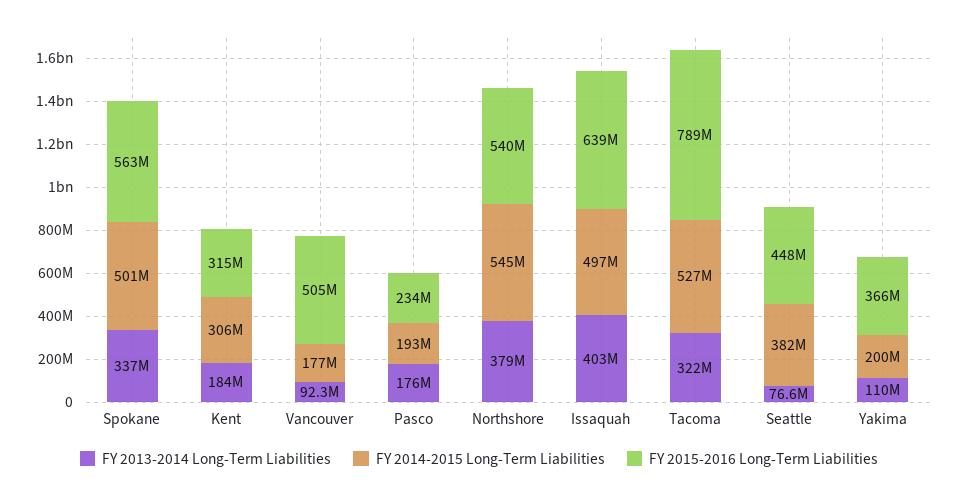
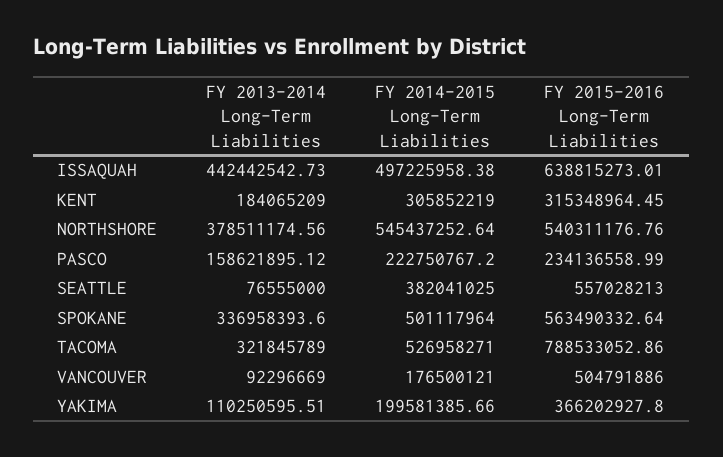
FY 2013-2014 Long-Term Liabilities, Pasco: 176000000 -> 158621895.12
FY 2014-2015 Long-Term Liabilities, Pasco: 193000000 -> 222750767.2
FY 2013-2014 Long-Term Liabilities, Issaquah: 403000000 -> 442442542.73
FY 2015-2016 Long-Term Liabilities, Seattle: 448000000 -> 557028213

